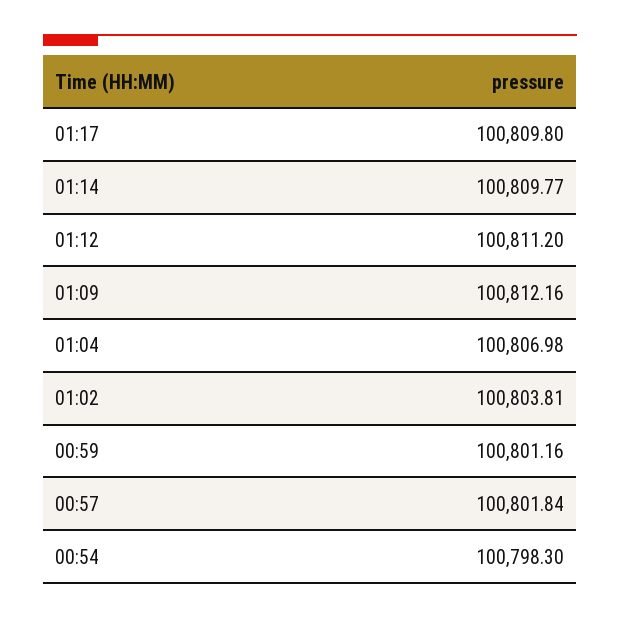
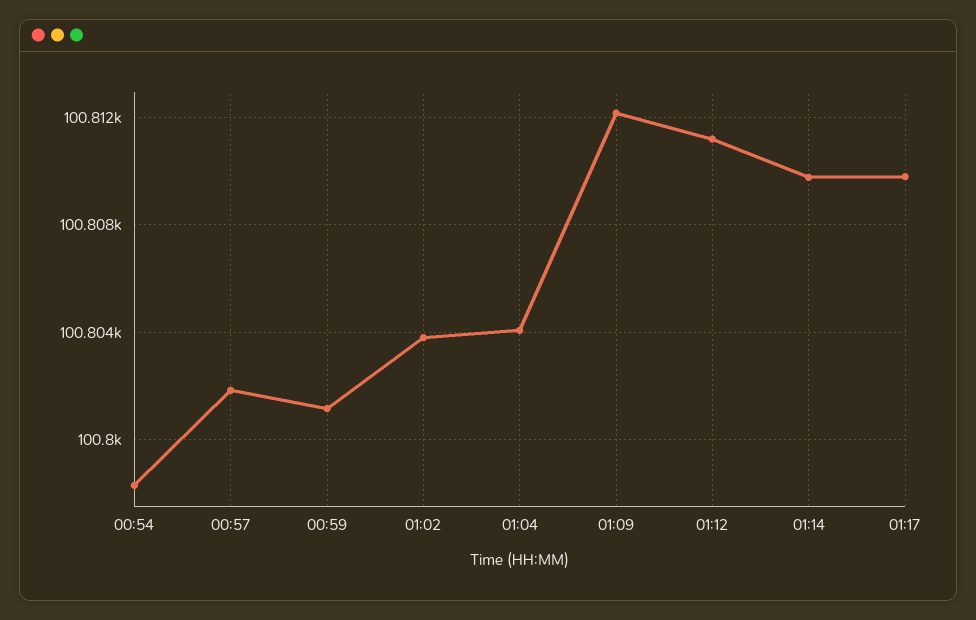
01:04: 100806.98 -> 100804

